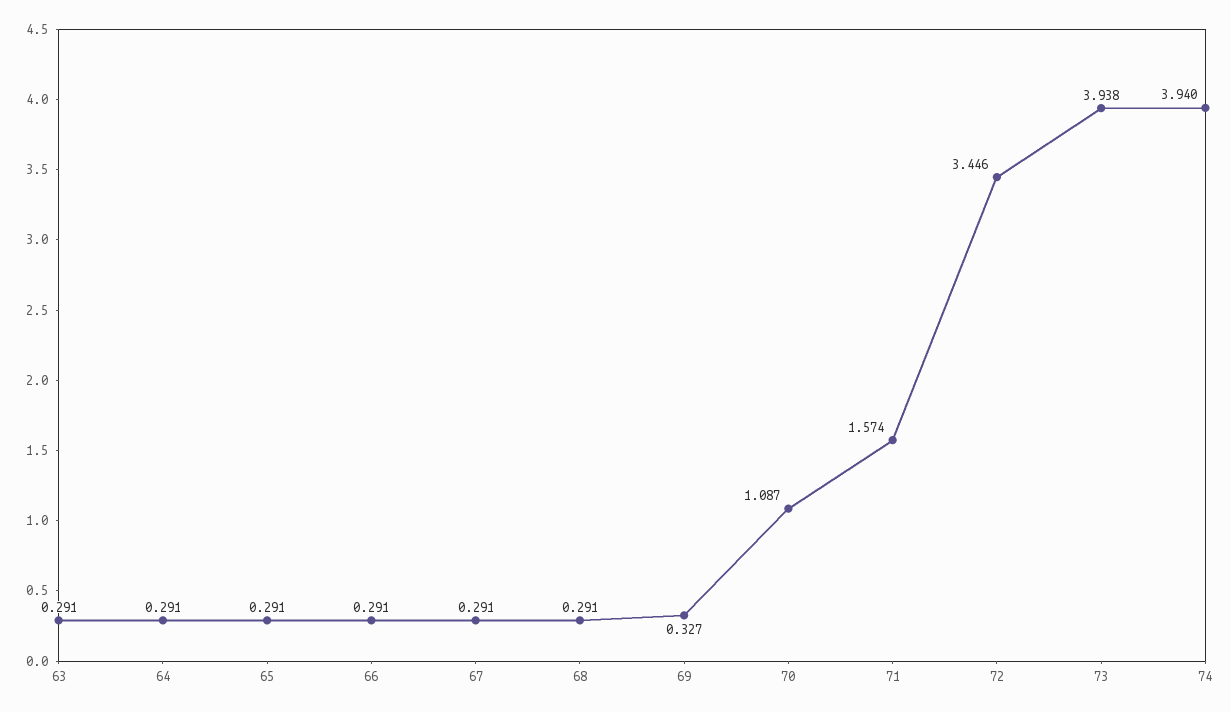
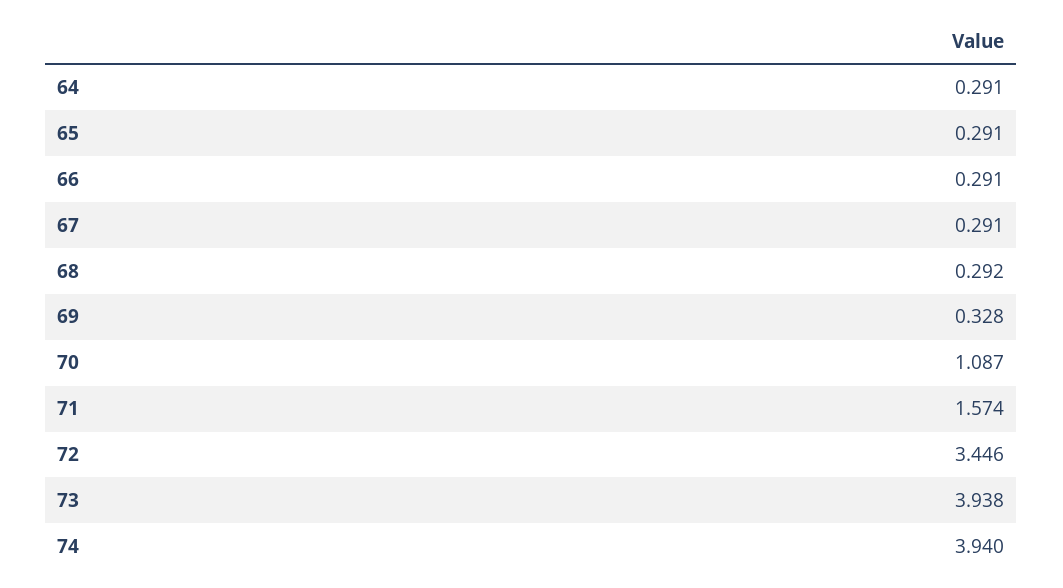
63: 0.291 -> none
68: 0.291 -> 0.292
69: 0.327 -> 0.328

